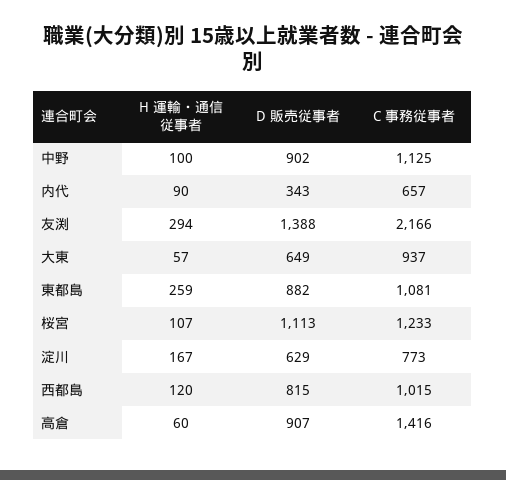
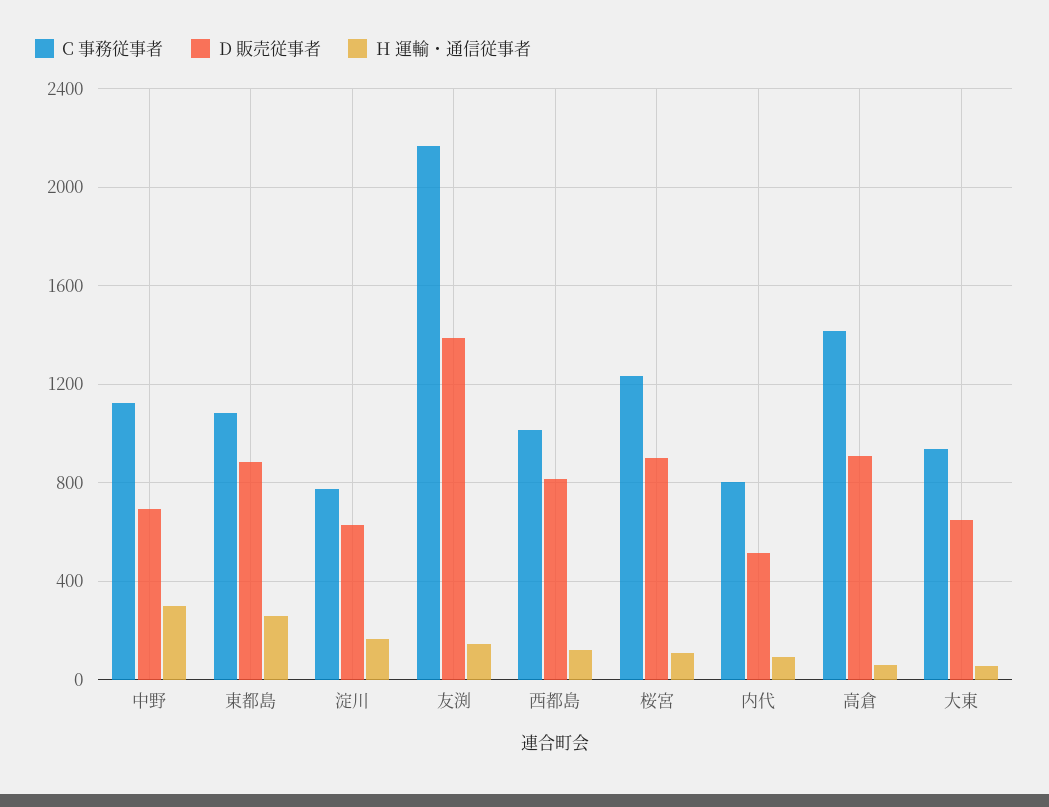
H 運輸・通信従事者, 中野: 100 -> 300
D 販売従事者, 中野: 902 -> 700
D 販売従事者, 内代: 343 -> 500
C 事務従事者, 内代: 657 -> 800
H 運輸・通信従事者, 友渕: 294 -> 150
D 販売従事者, 桜宮: 1113 -> 900

